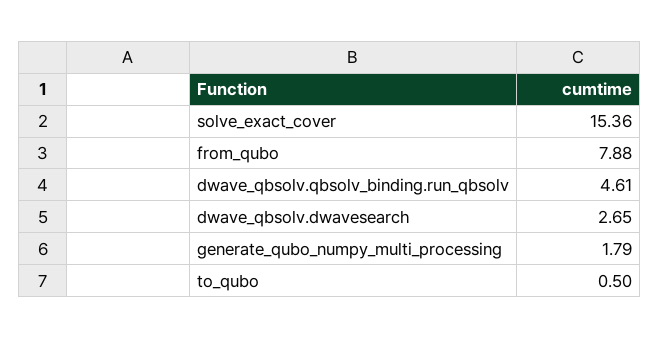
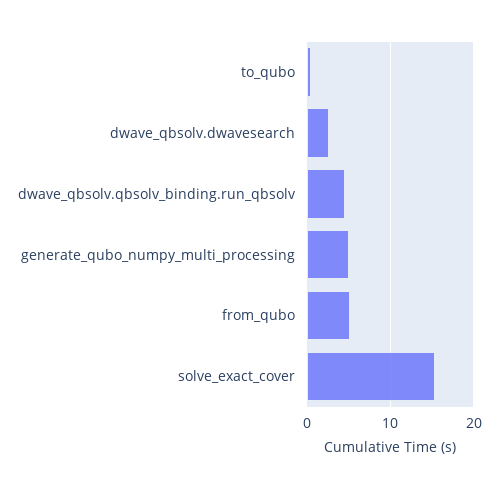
from_qubo: 7.88 -> 5
generate_qubo_numpy_multi_processing: 1.79 -> 5

